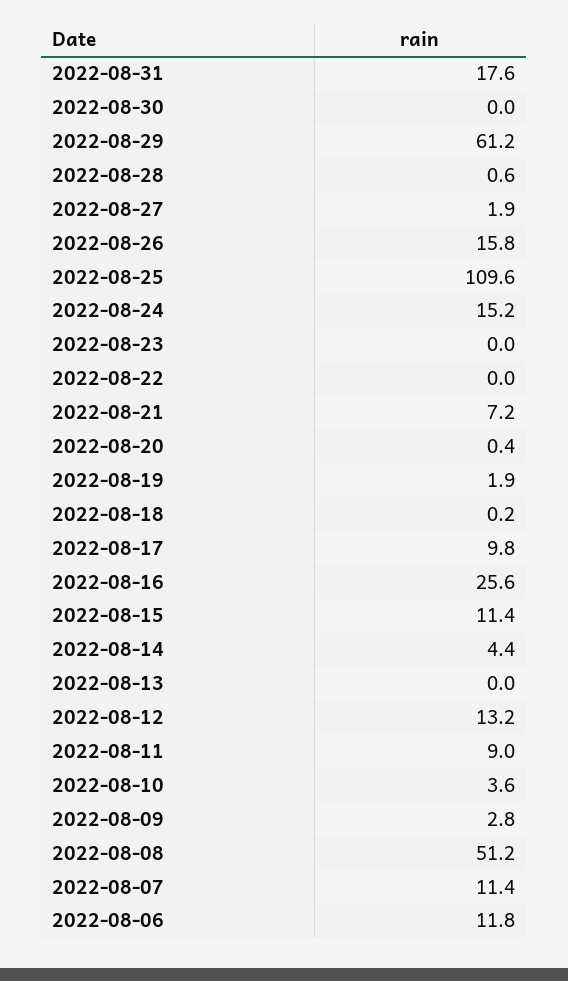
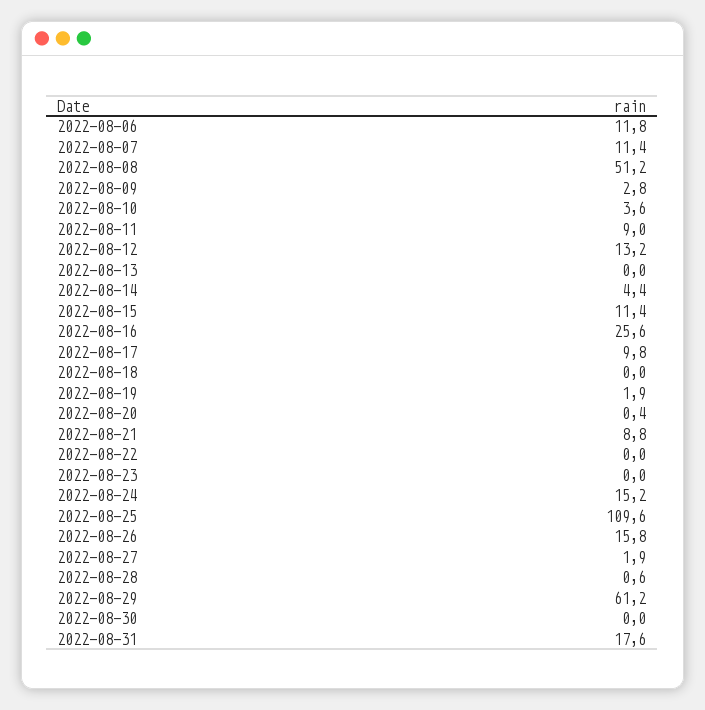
2022-08-21: 7.2 -> 8.8
2022-08-18: 0.2 -> 0

